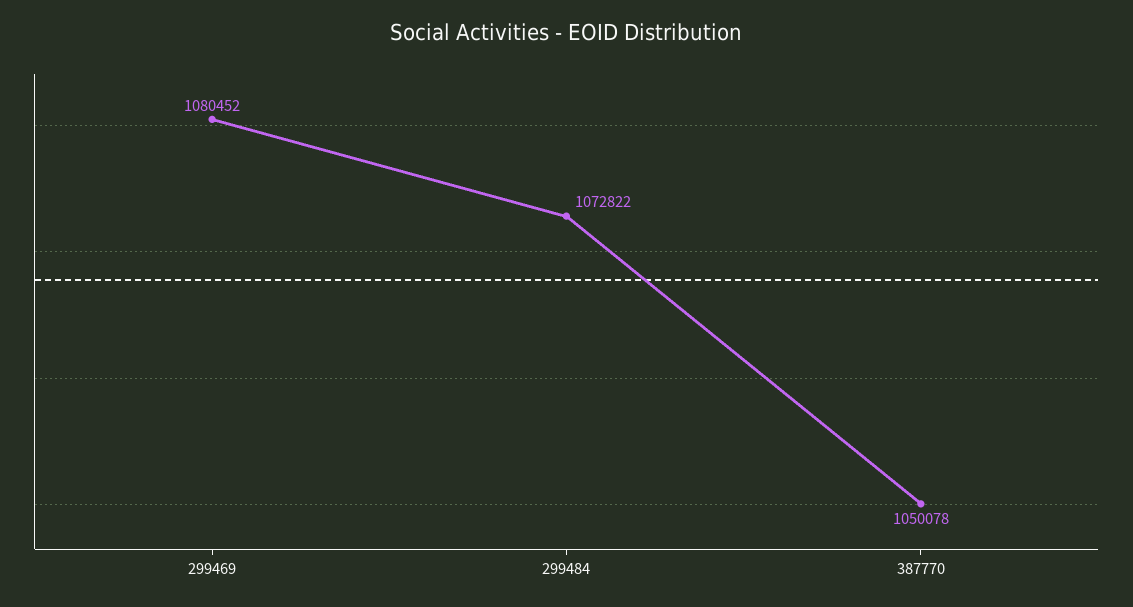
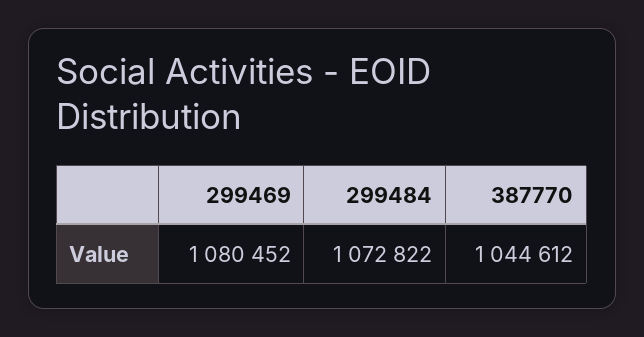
387770: 1050078 -> 1044612

